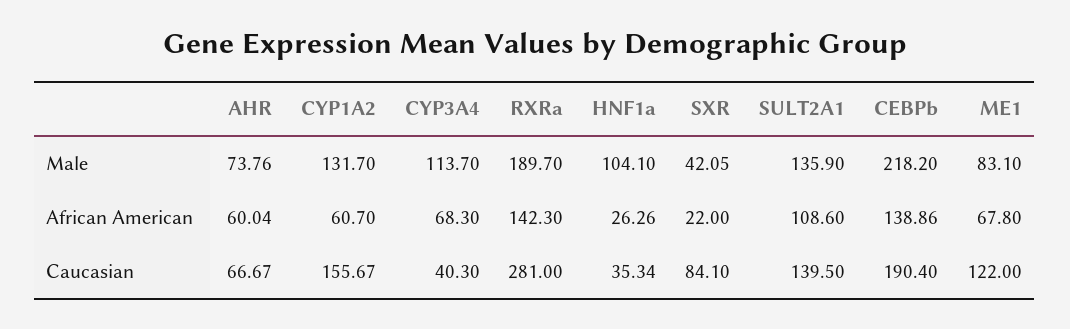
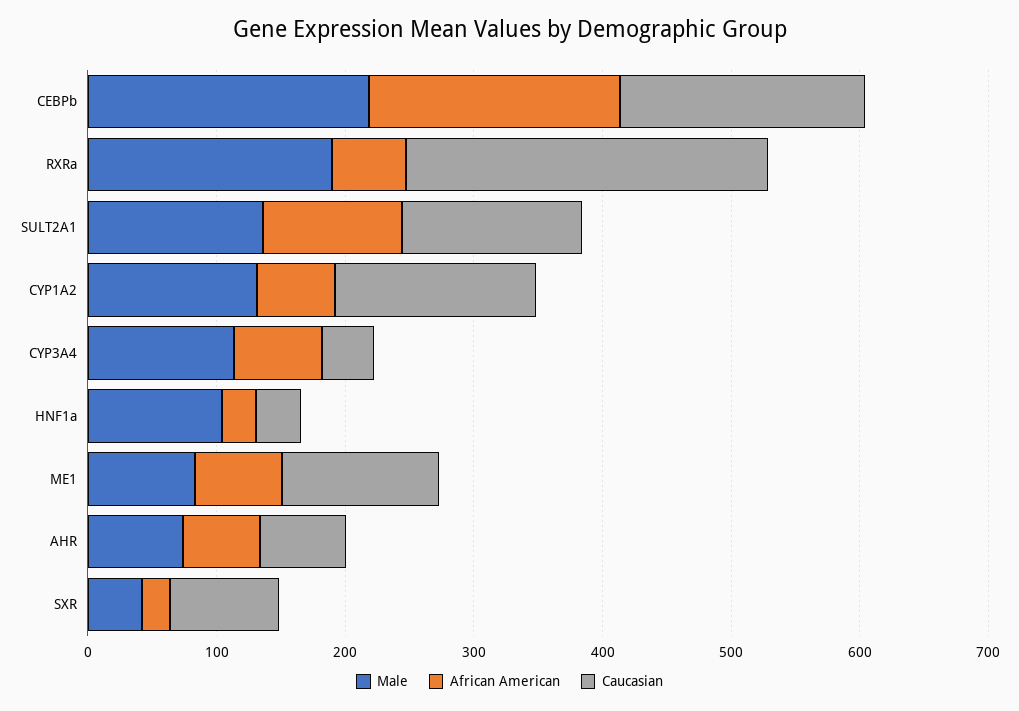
African American, RXRa: 142.3 -> 60
African American, CEBPb: 138.86 -> 200

